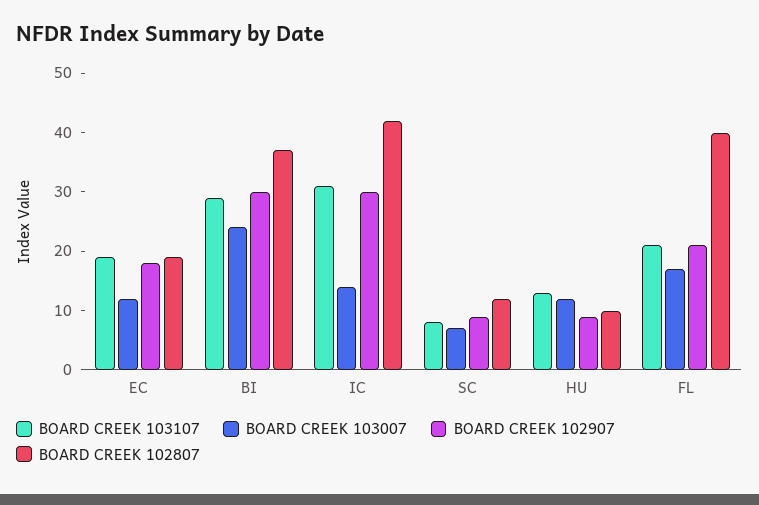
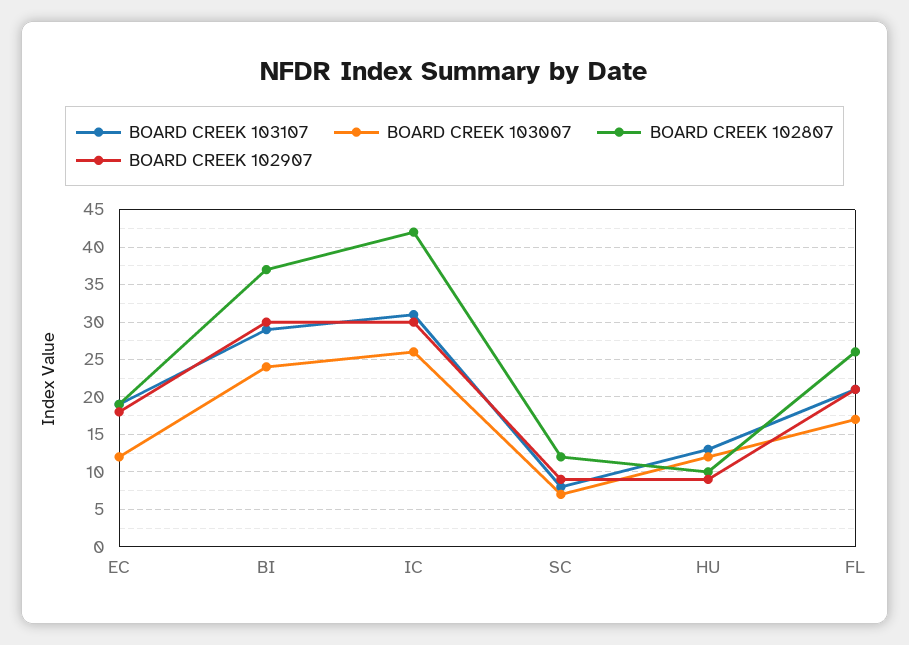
BOARD CREEK 103007, IC: 15 -> 26
BOARD CREEK 102807, FL: 40 -> 26

